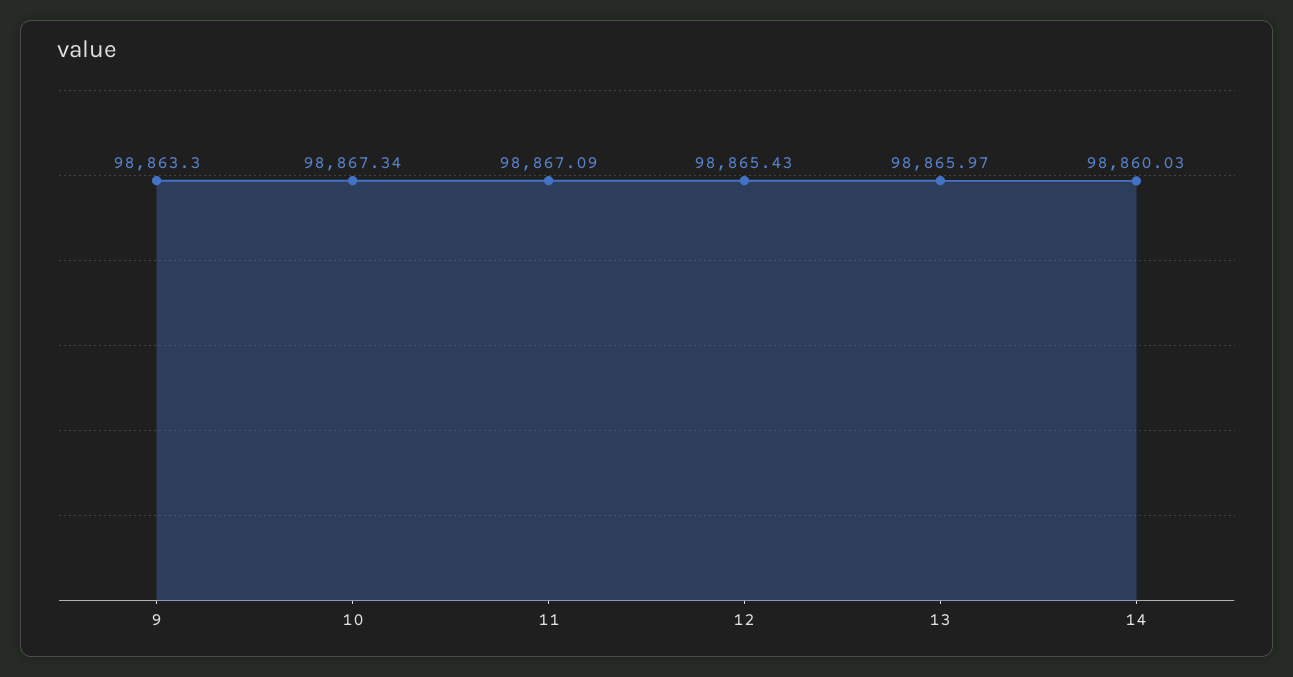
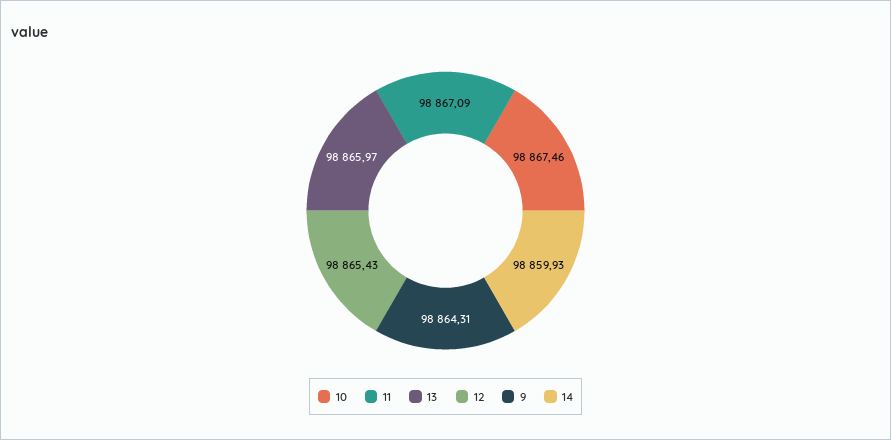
9: 98863.3 -> 98864.31
10: 98867.34 -> 98867.46
14: 98860.03 -> 98859.93

